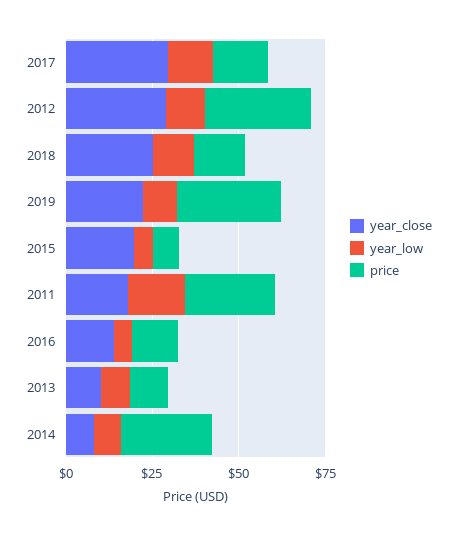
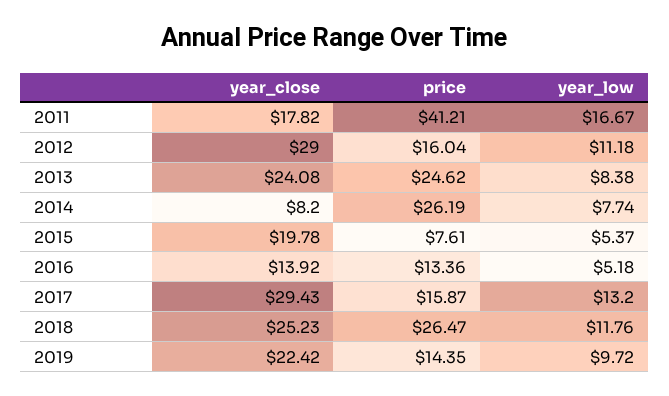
price, 2012: 30 -> 16.04
price, 2018: 15 -> 26.47
price, 2019: 30 -> 14.35
price, 2011: 25 -> 41.21
year_close, 2013: 10 -> 24.08
price, 2013: 10 -> 24.62

